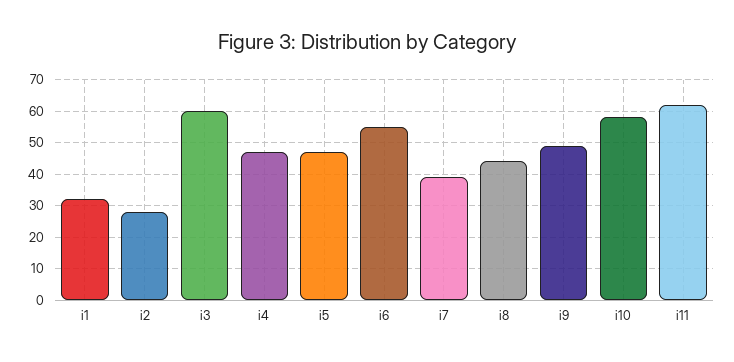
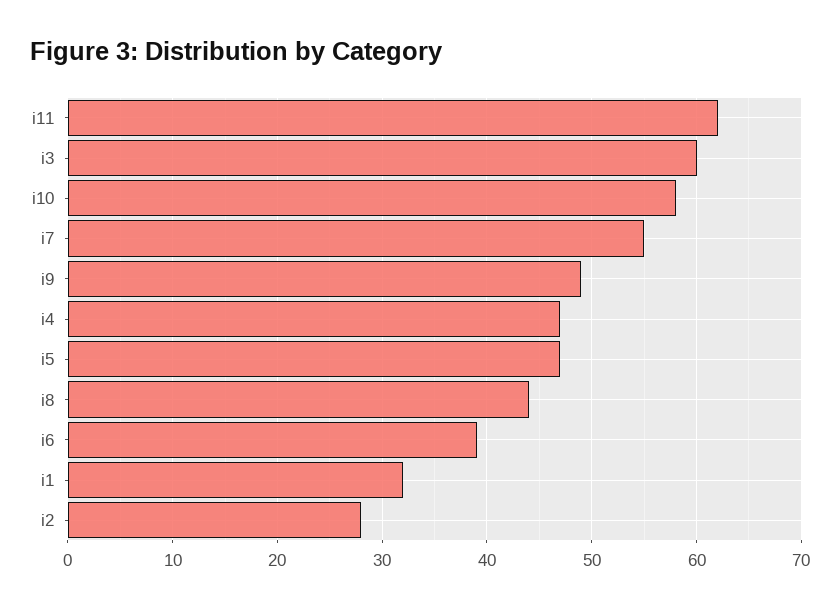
i6: 55 -> 39
i7: 40 -> 55

